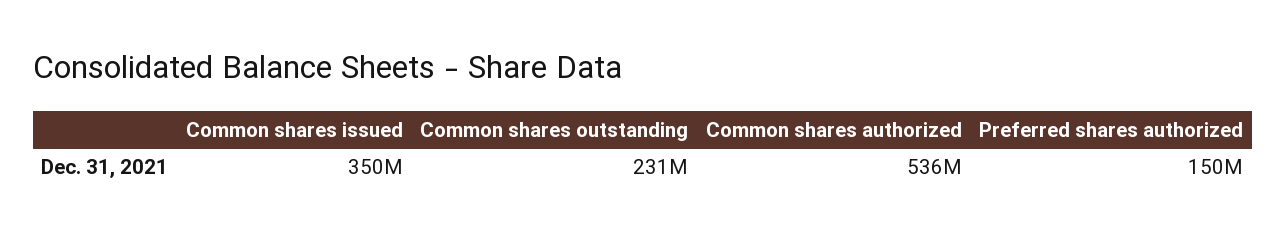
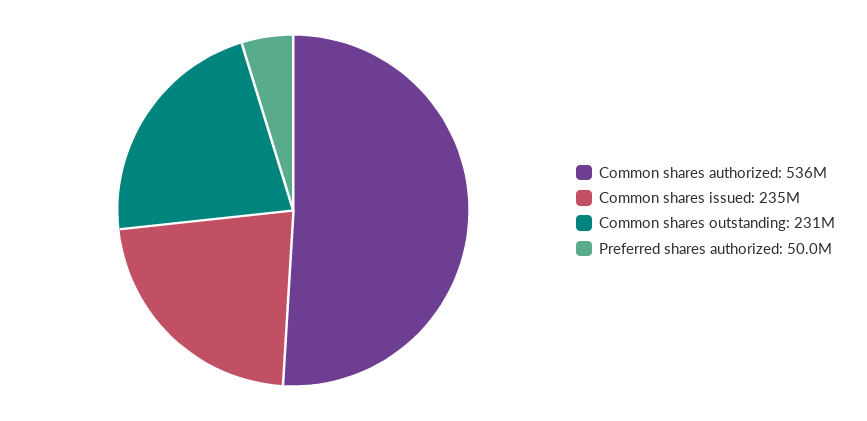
Common shares issued: 350000000 -> 235000000
Preferred shares authorized: 150000000 -> 50000000

